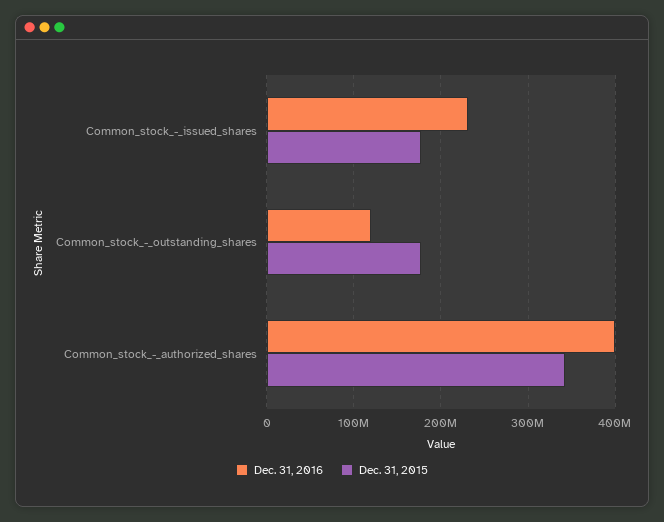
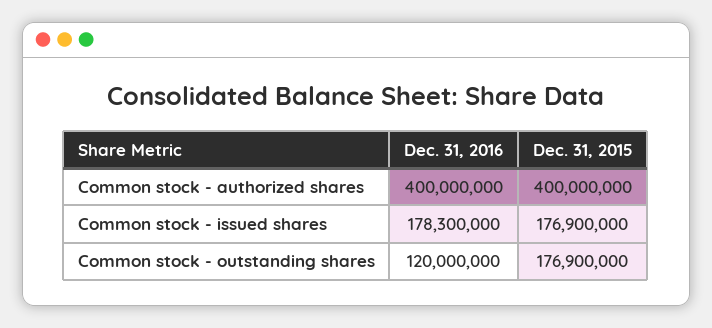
Dec. 31, 2016, Common_stock_-_issued_shares: 230000000 -> 178300000
Dec. 31, 2015, Common_stock_-_authorized_shares: 340000000 -> 400000000

